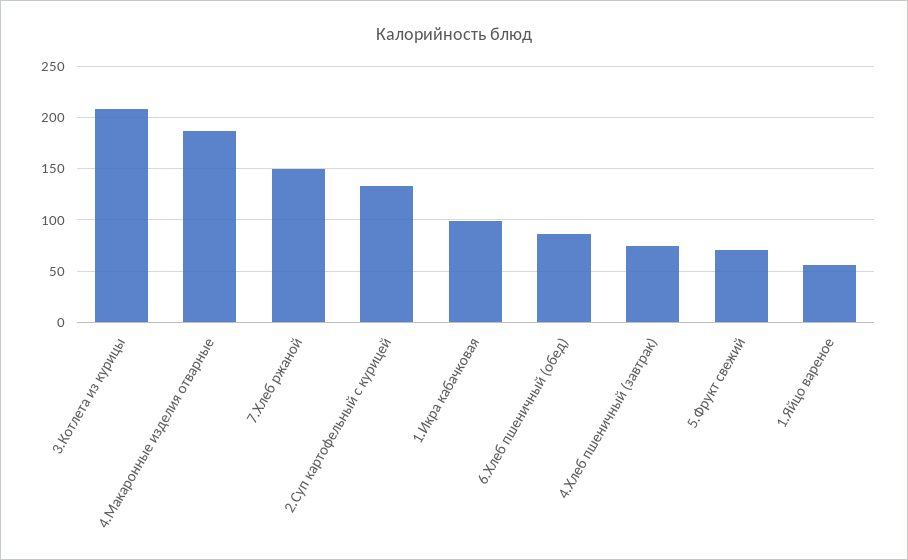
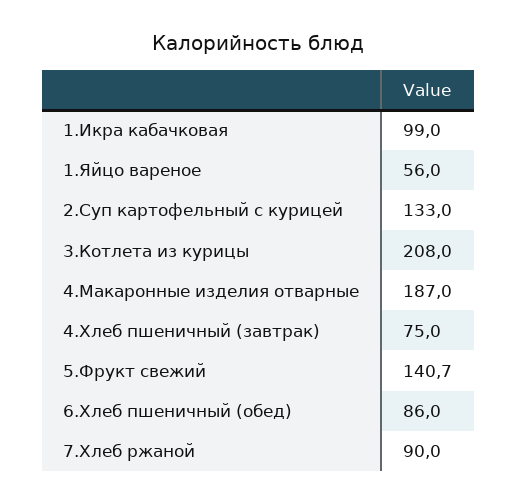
7.Хлеб ржаной: 150 -> 90
5.Фрукт свежий: 70 -> 140.7

